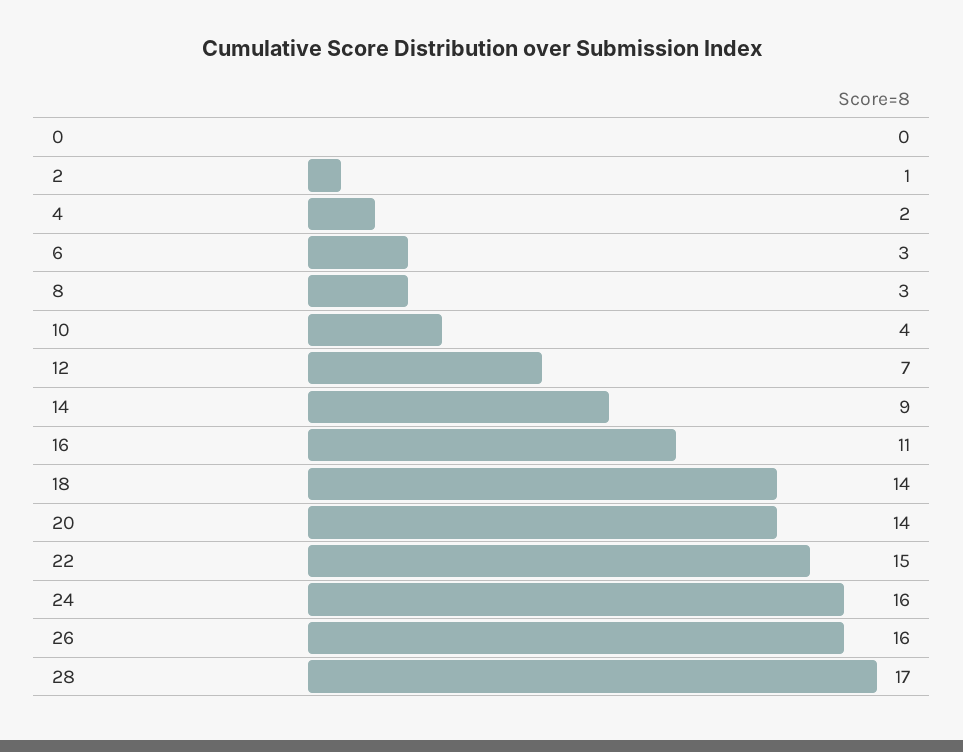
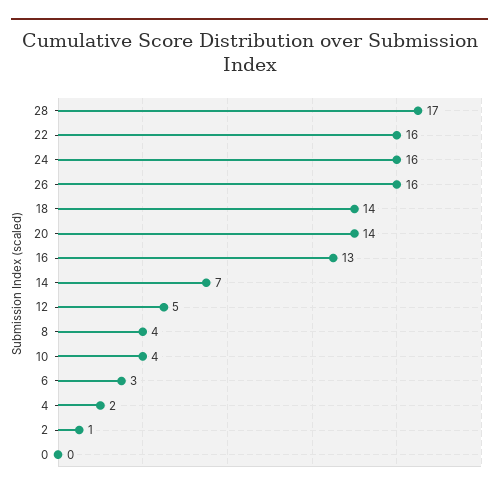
8: 3 -> 4
12: 7 -> 5
14: 9 -> 7
16: 11 -> 13
22: 15 -> 16

